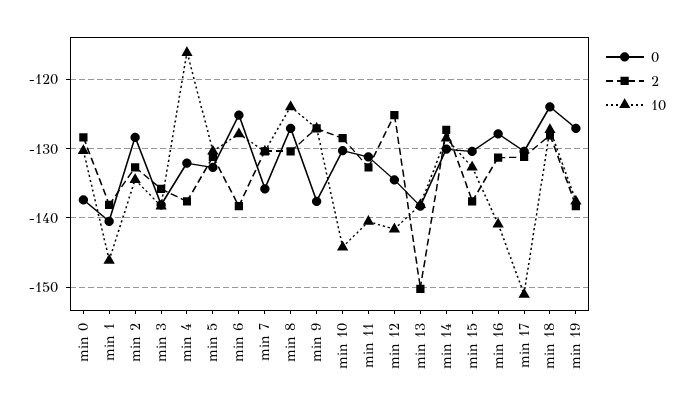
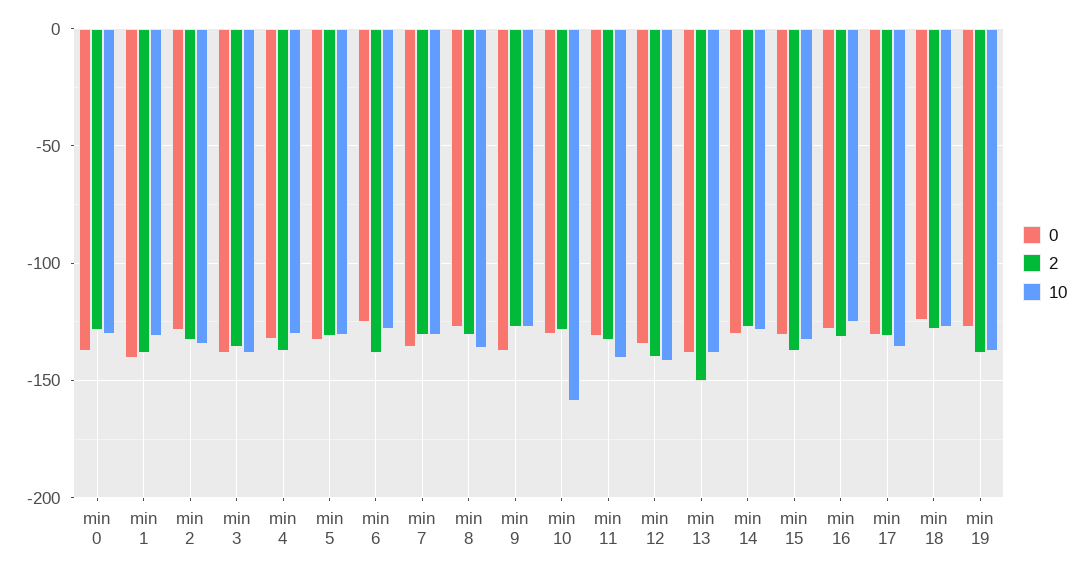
10, min 1: -146 -> -130
10, min 4: -116 -> -130
10, min 8: -124 -> -135
10, min 10: -144 -> -160
2, min 12: -125 -> -140
10, min 16: -141 -> -125
10, min 17: -151 -> -135

